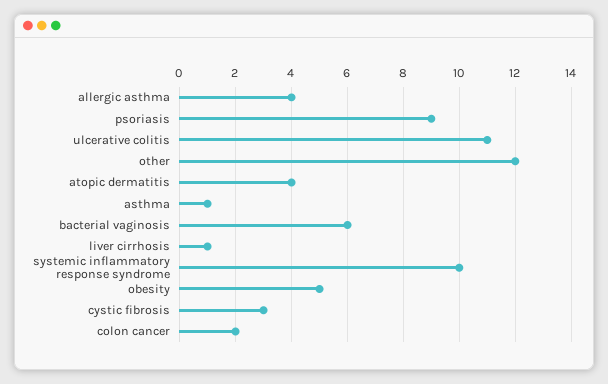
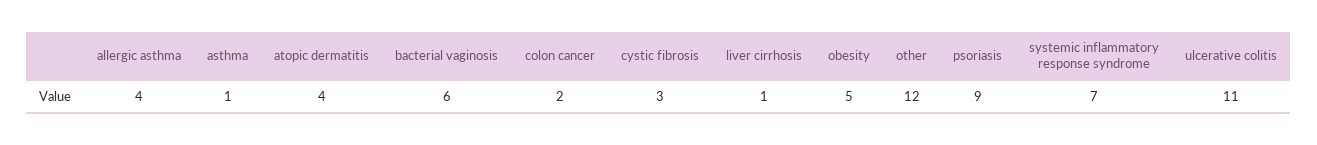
systemic inflammatory response syndrome: 10 -> 7

